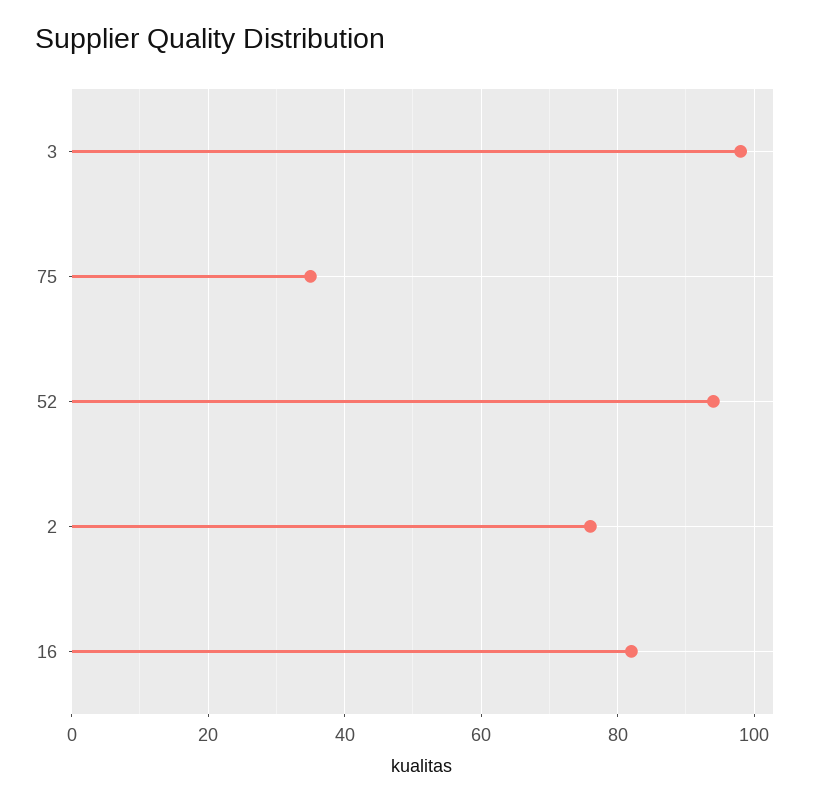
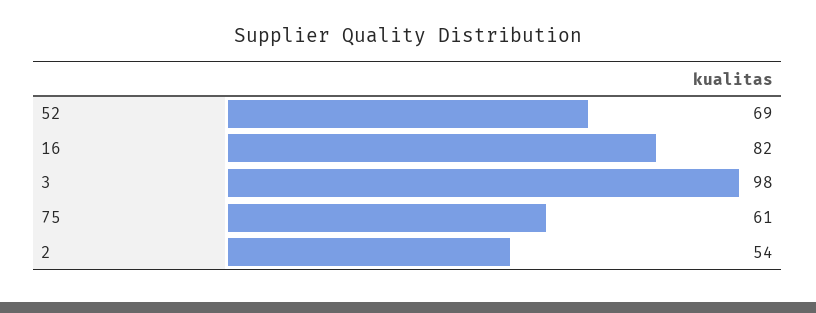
75: 35 -> 61
52: 95 -> 69
2: 75 -> 54

